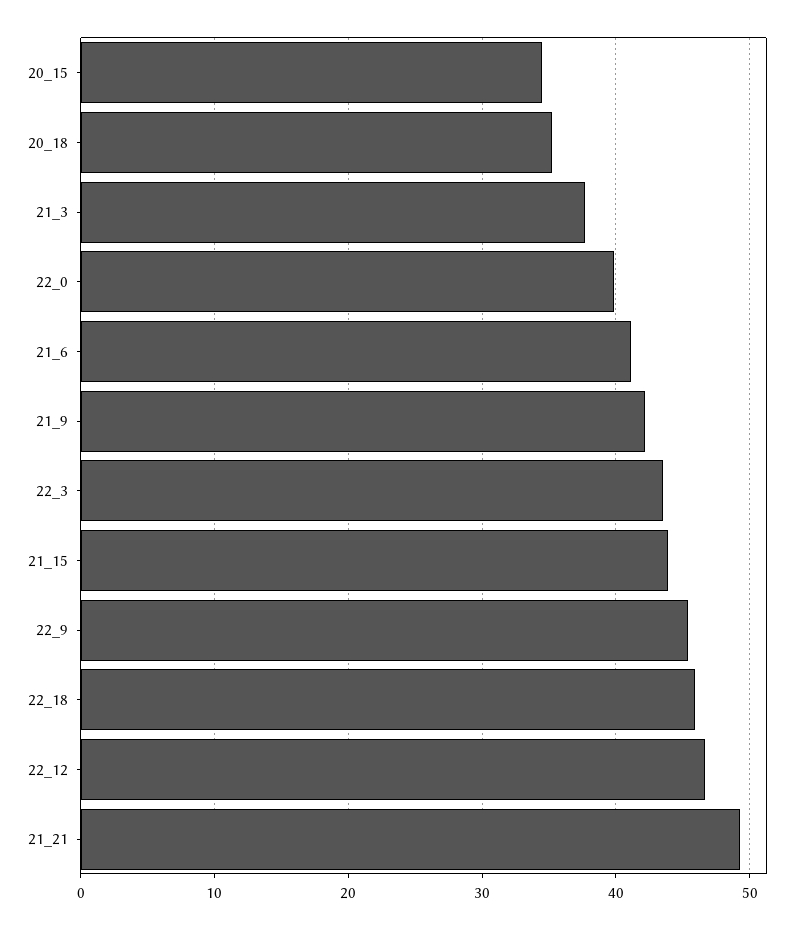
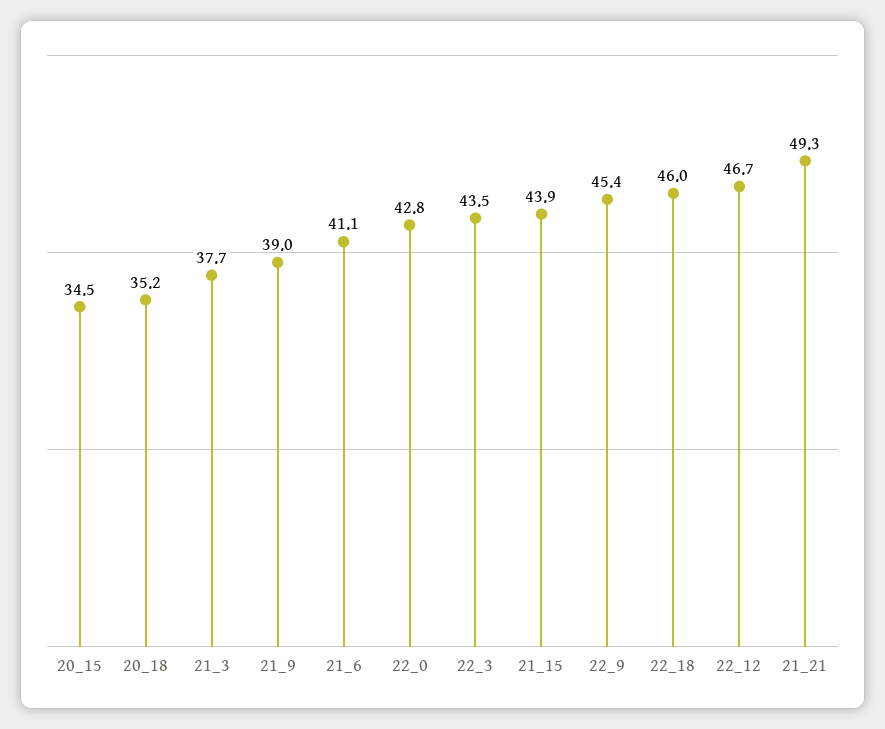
22_0: 40 -> 42.8
21_9: 42 -> 39

